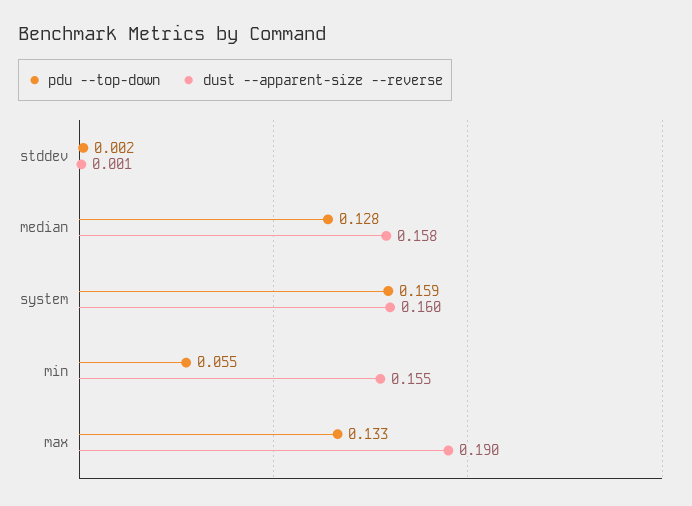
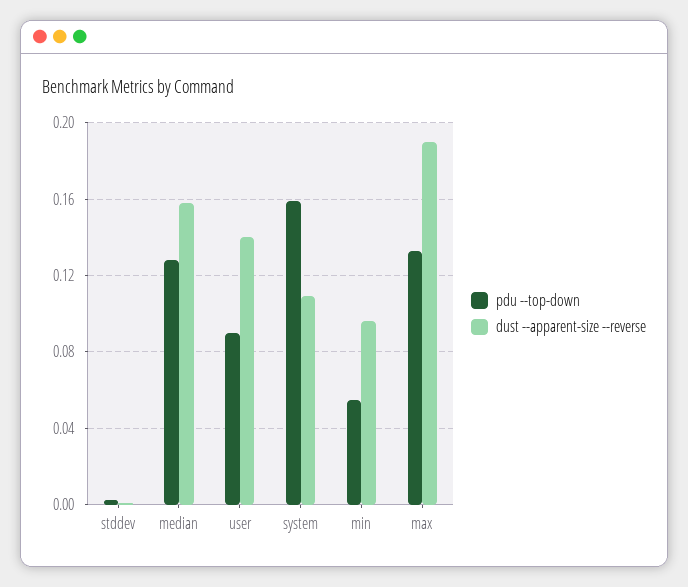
dust --apparent-size --reverse, system: 0.16 -> 0.11
dust --apparent-size --reverse, min: 0.155 -> 0.095
pdu --top-down, user: none -> 0.09
dust --apparent-size --reverse, user: none -> 0.14

